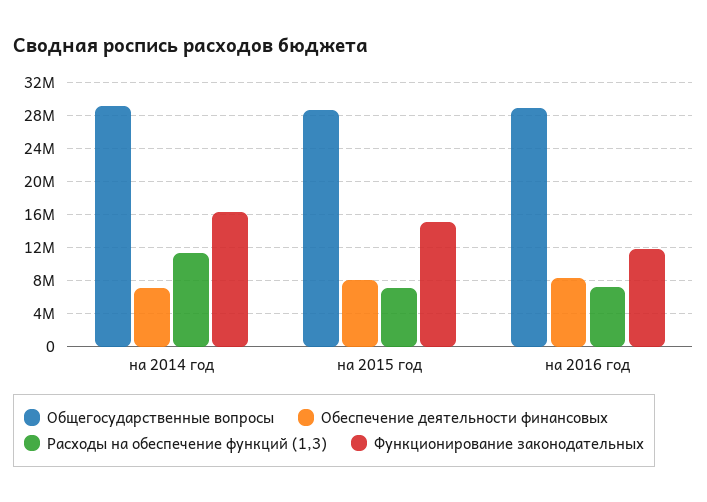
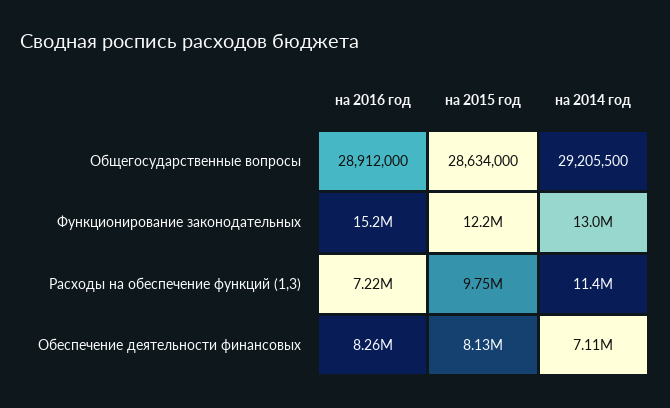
Функционирование законодательных, на 2014 год: 16000000 -> 13000000
Расходы на обеспечение функций (1,3), на 2015 год: 7000000 -> 9750000
Функционирование законодательных, на 2015 год: 15000000 -> 12200000
Функционирование законодательных, на 2016 год: 12000000 -> 15200000

